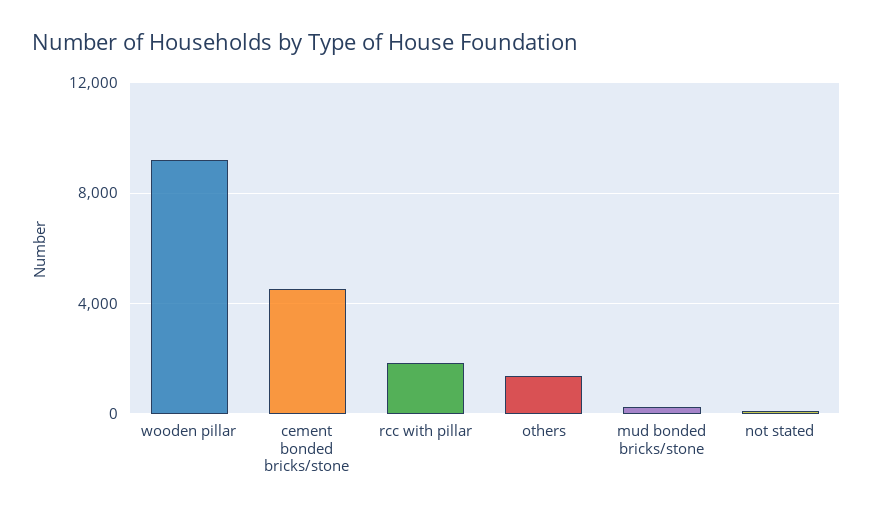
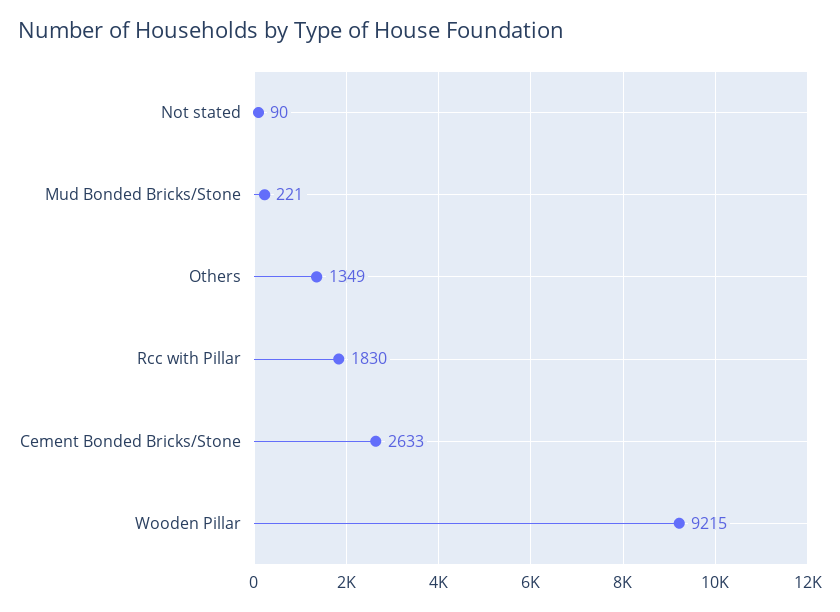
cement bonded bricks/stone: 4500 -> 2633

